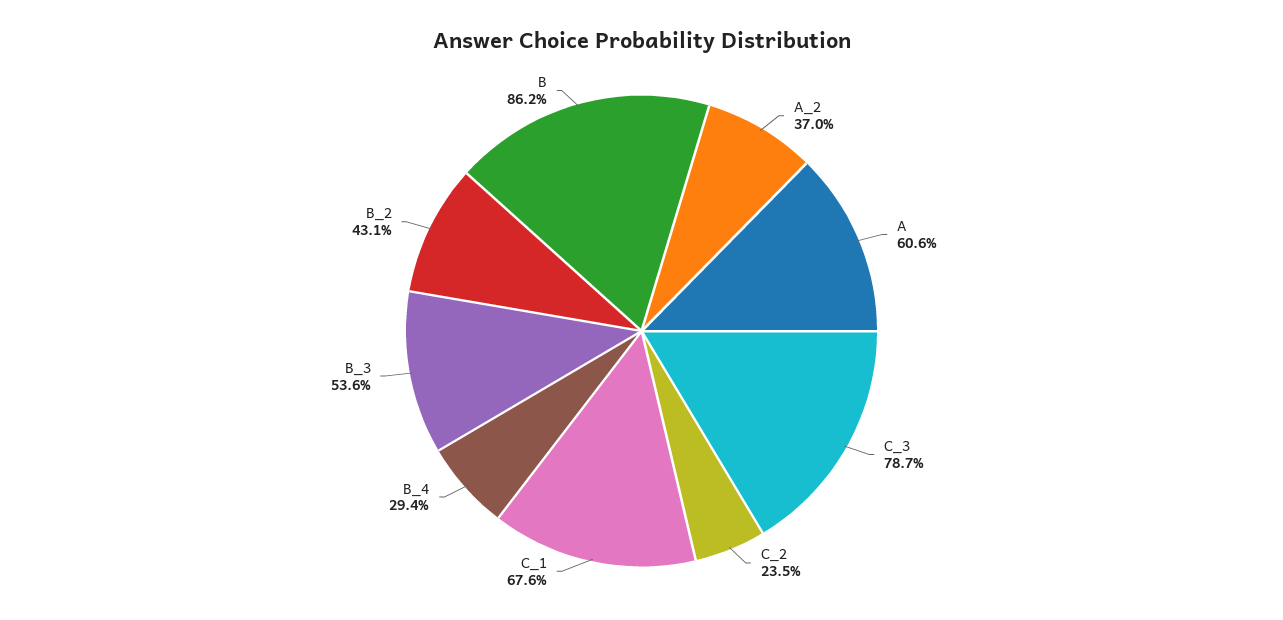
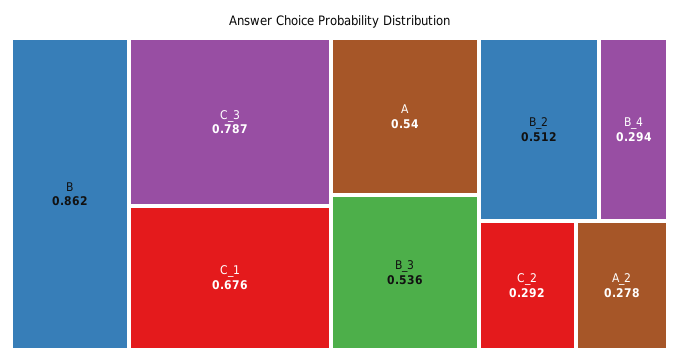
A_2: 0.37 -> 0.278
A: 0.606 -> 0.54
C_2: 0.235 -> 0.292
B_2: 0.431 -> 0.512

